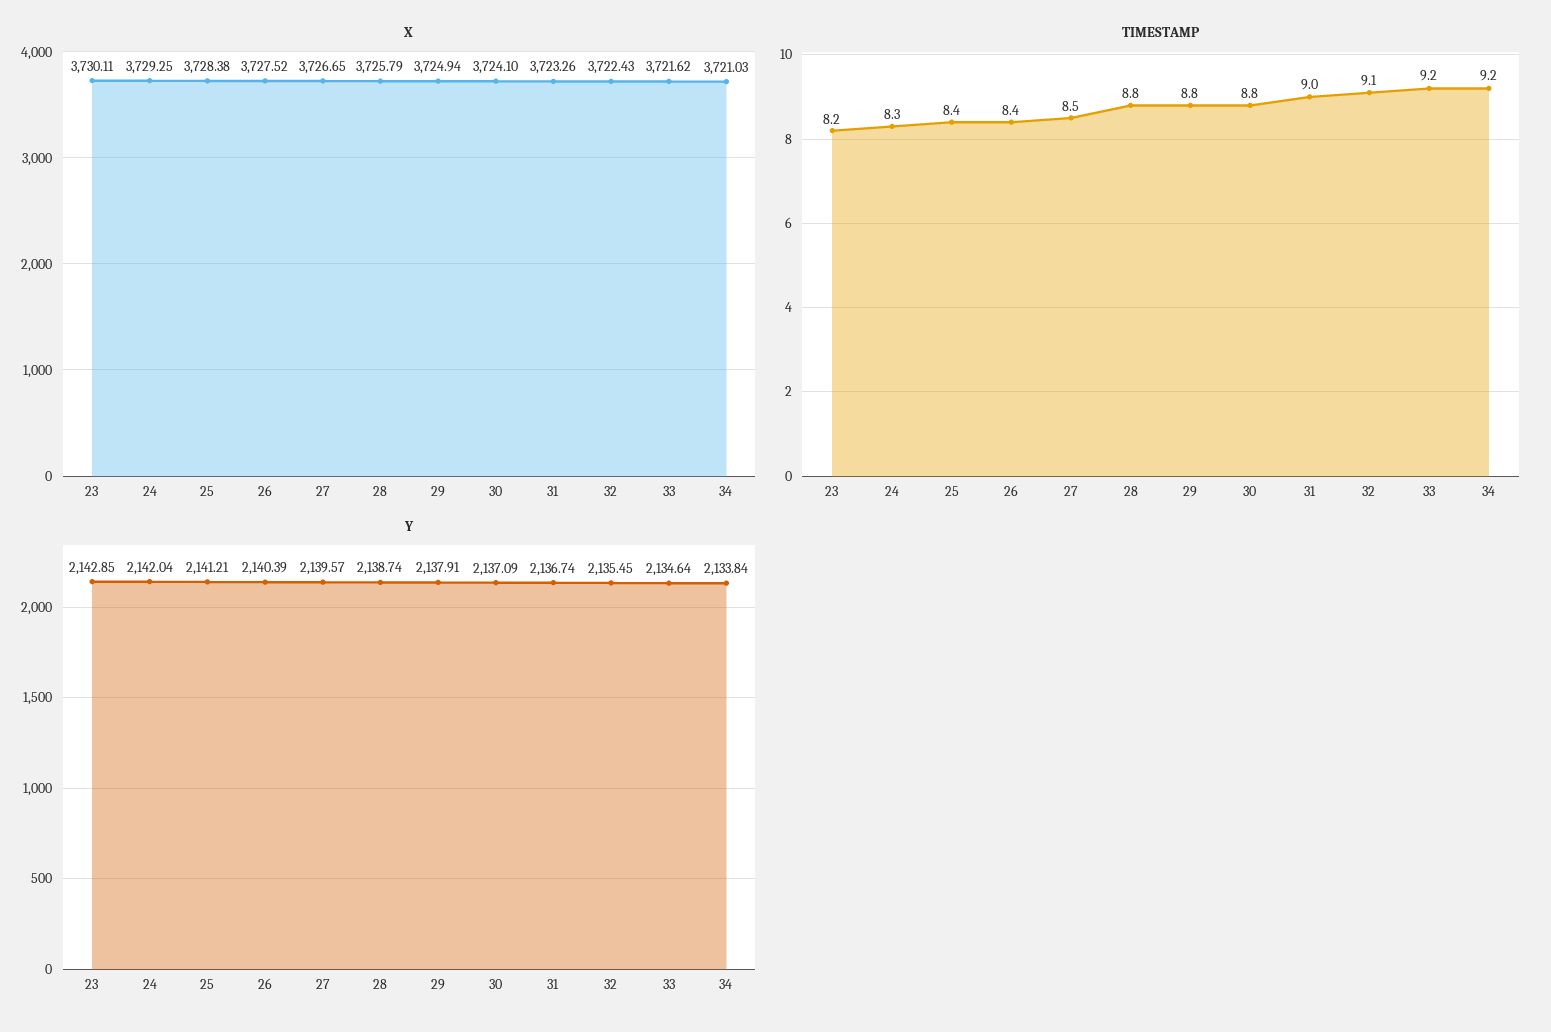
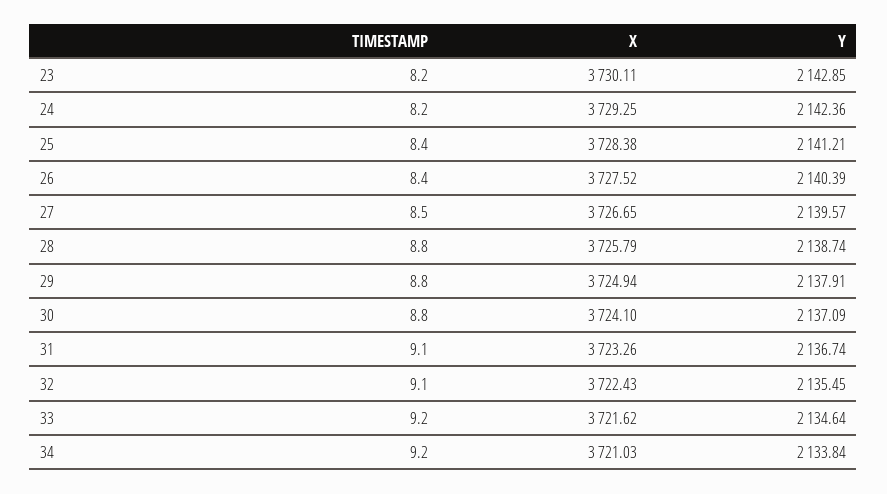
TIMESTAMP, 24: 8.3 -> 8.2
TIMESTAMP, 31: 9 -> 9.1
Y, 24: 2142.04 -> 2142.36

